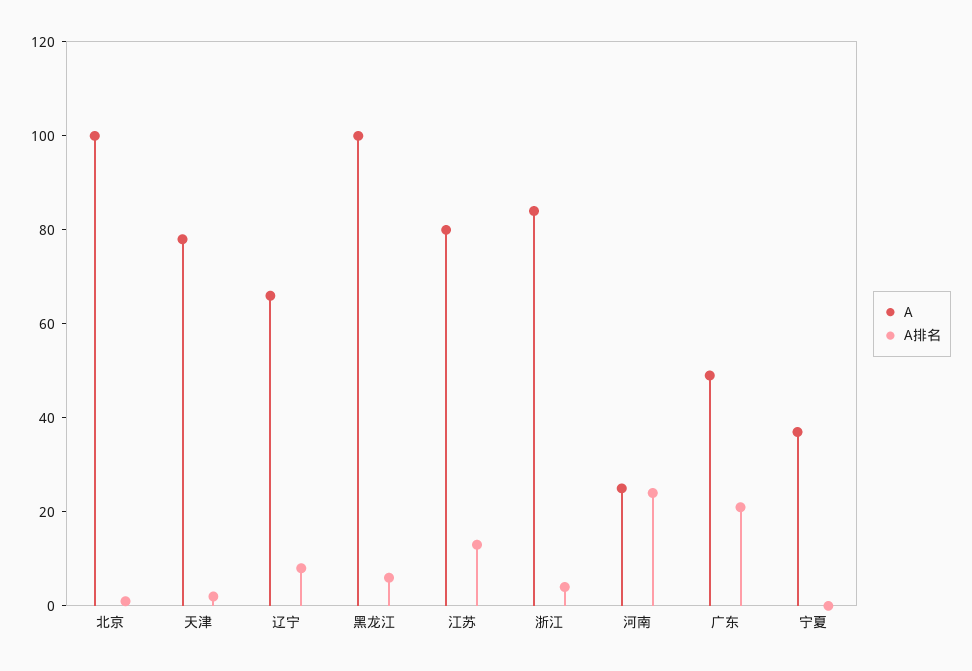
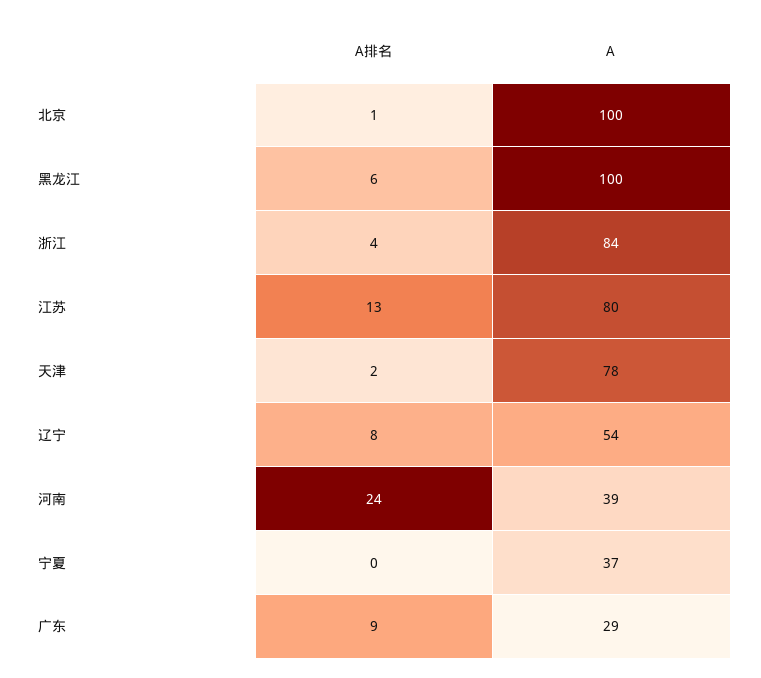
A, 辽宁: 65 -> 54
A, 河南: 25 -> 39
A, 广东: 50 -> 29
A排名, 广东: 20 -> 9

